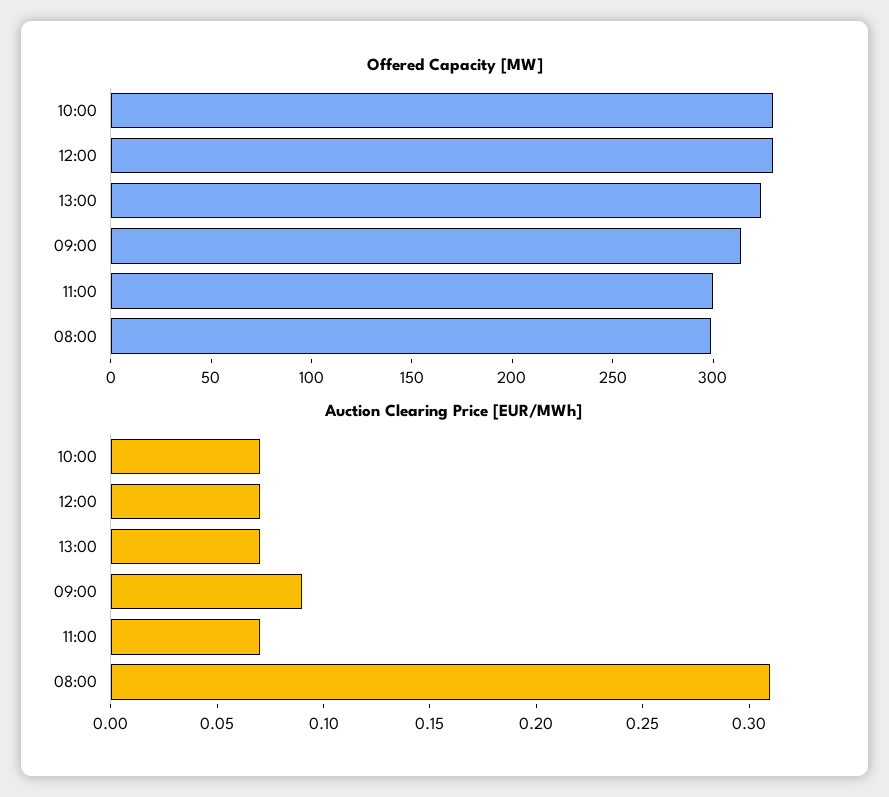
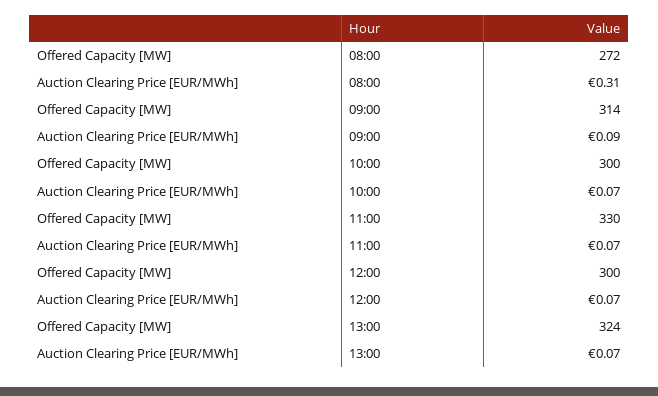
Offered Capacity [MW], 10:00: 330 -> 300
Offered Capacity [MW], 12:00: 330 -> 300
Offered Capacity [MW], 11:00: 300 -> 330
Offered Capacity [MW], 08:00: 300 -> 272

